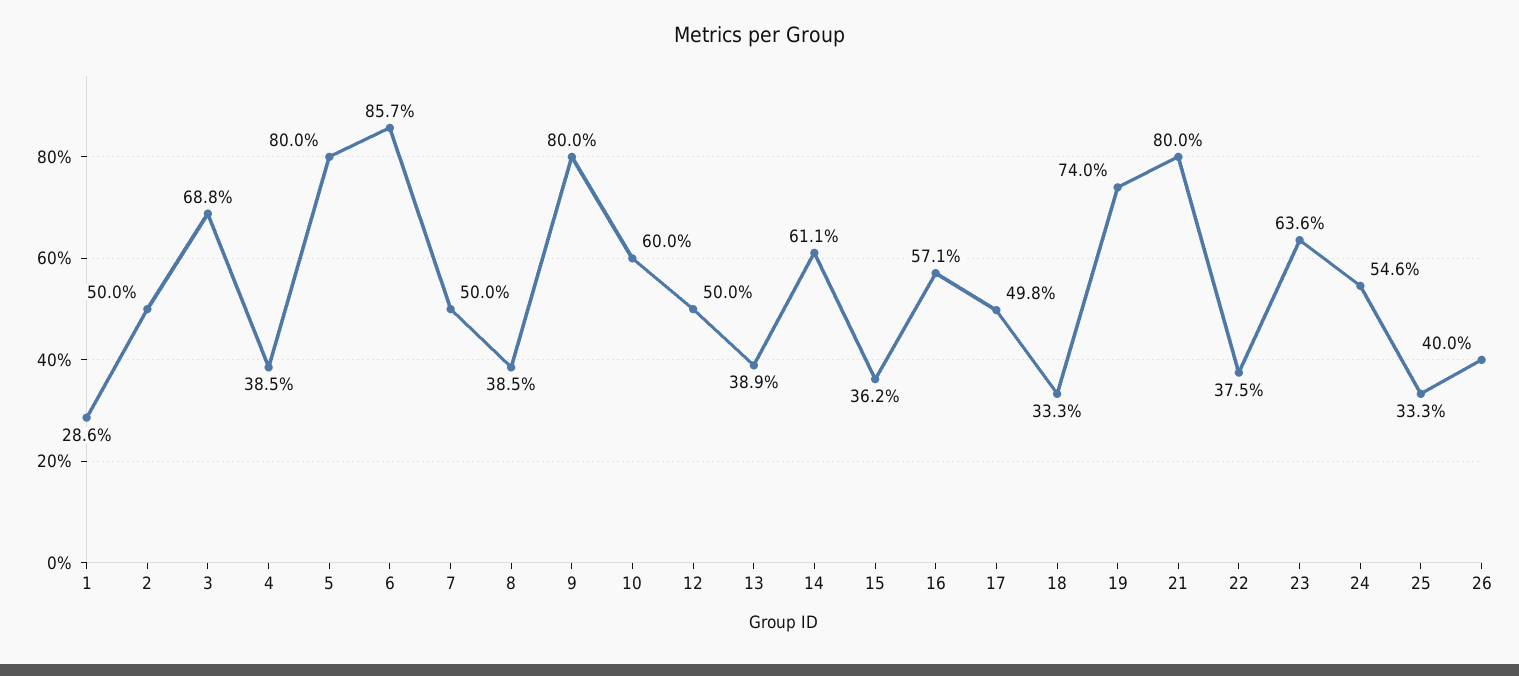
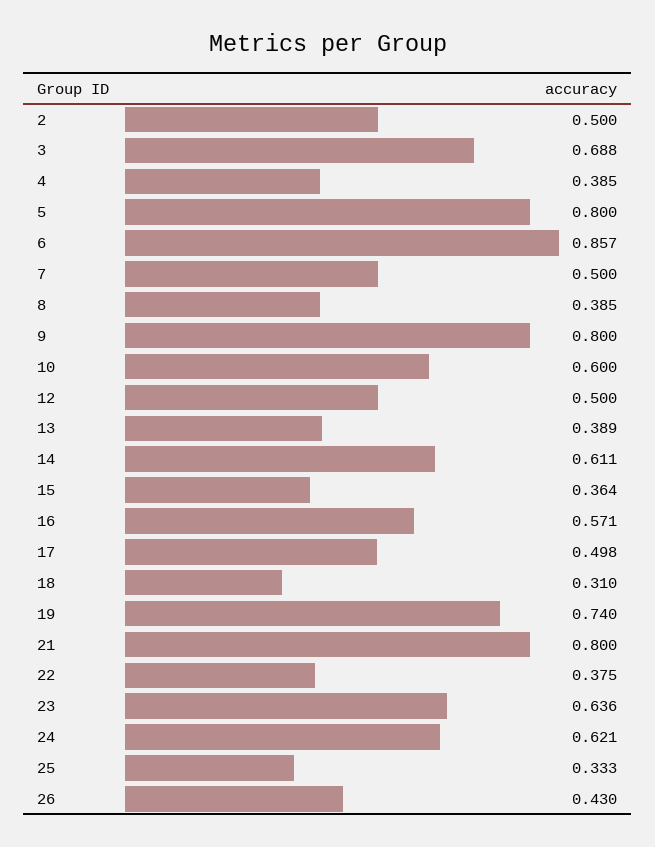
1: 0.286 -> none
15: 0.362 -> 0.364
18: 0.333 -> 0.31
24: 0.546 -> 0.621
26: 0.4 -> 0.43

